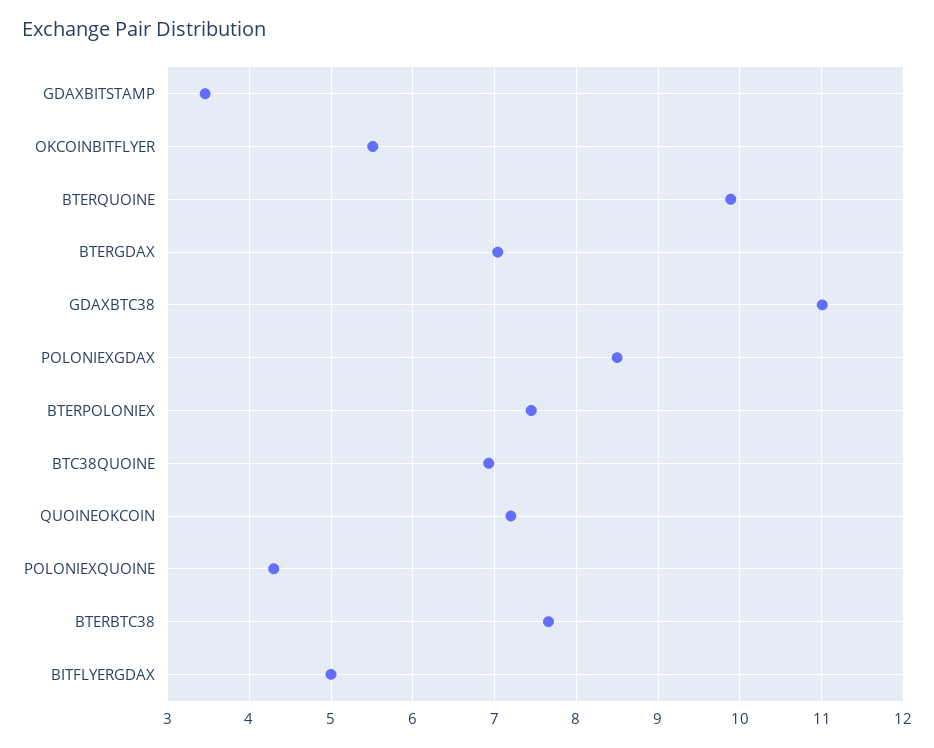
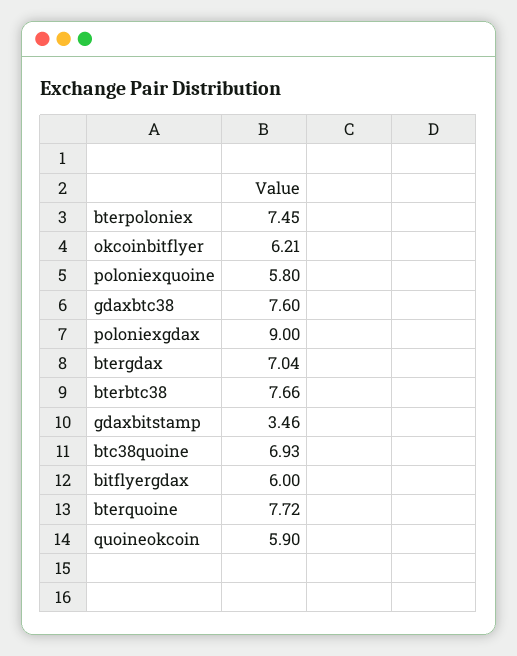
OKCOINBITFLYER: 5.5 -> 6.21
BTERQUOINE: 9.9 -> 7.72
GDAXBTC38: 11 -> 7.6
POLONIEXGDAX: 8.5 -> 9
QUOINEOKCOIN: 7.2 -> 5.9
POLONIEXQUOINE: 4.3 -> 5.8
BITFLYERGDAX: 5 -> 6

